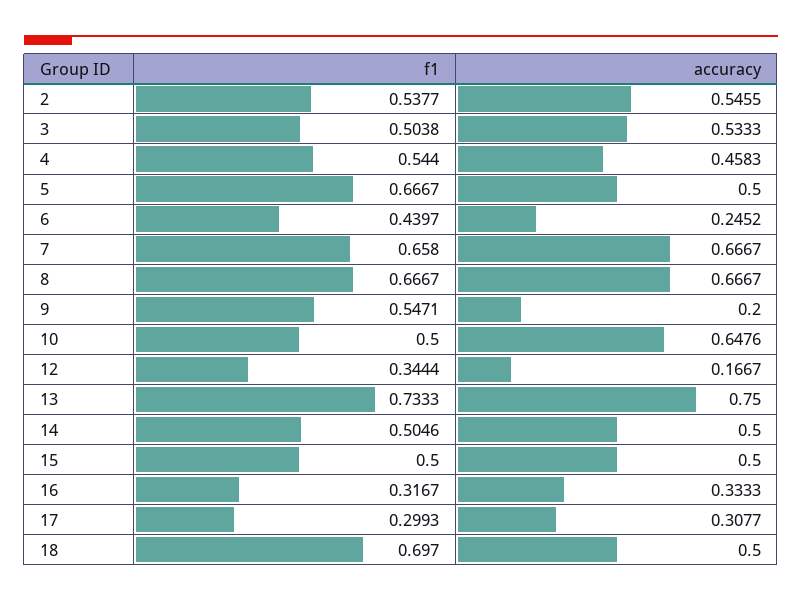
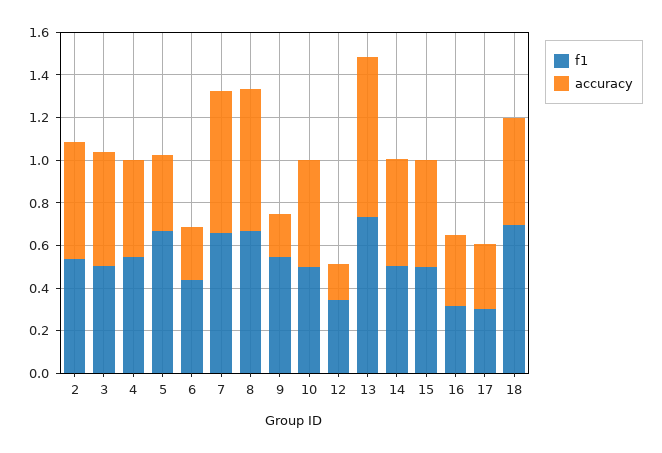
accuracy, 5: 0.5 -> 0.35
accuracy, 10: 0.6476 -> 0.5

